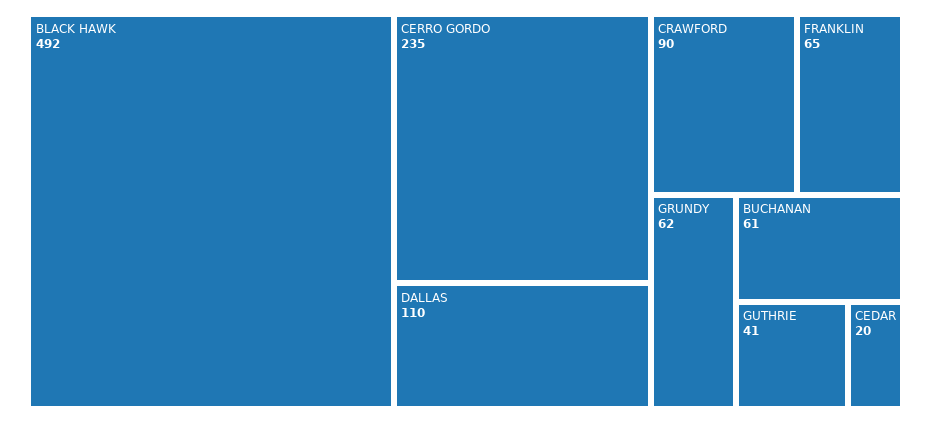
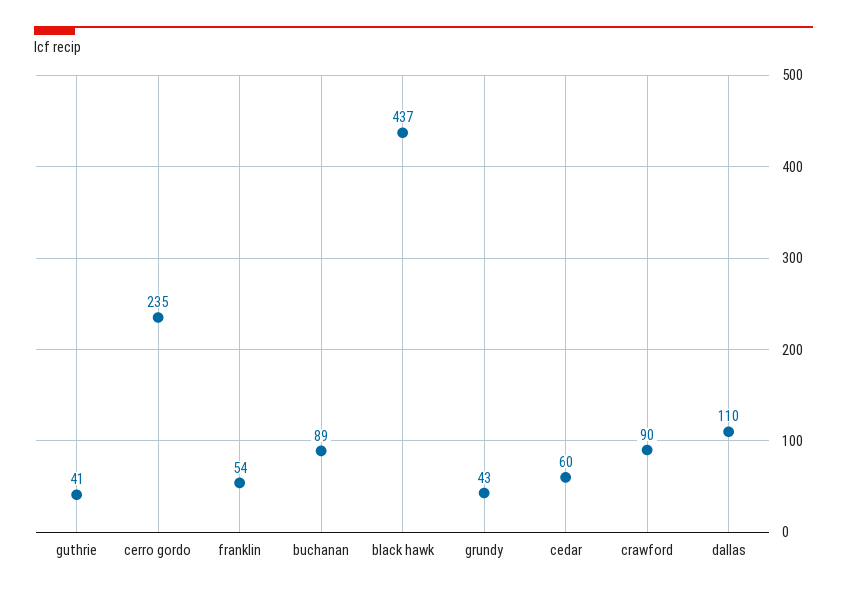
BLACK HAWK: 492 -> 437
FRANKLIN: 65 -> 54
GRUNDY: 62 -> 43
BUCHANAN: 61 -> 89
CEDAR: 20 -> 60

